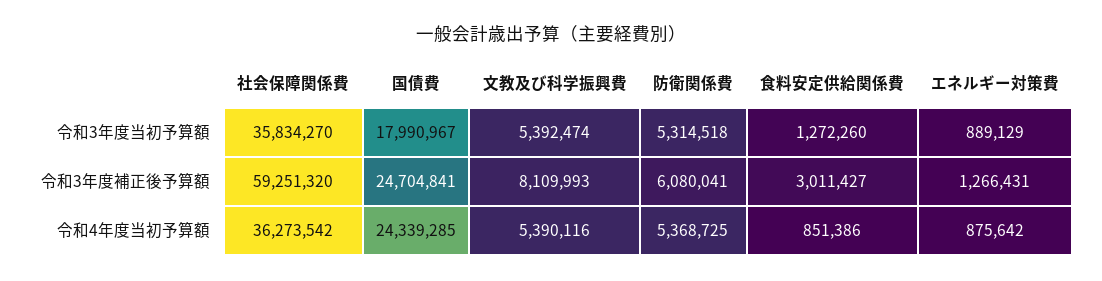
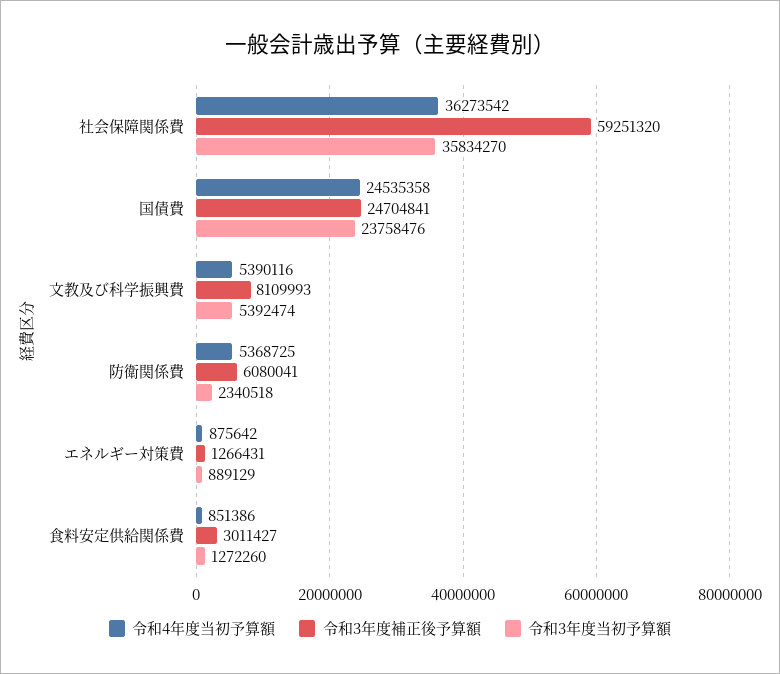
令和3年度当初予算額, 国債費: 17990967 -> 23758476
令和3年度当初予算額, 防衛関係費: 5314518 -> 2340518
令和4年度当初予算額, 国債費: 24339285 -> 24535358

